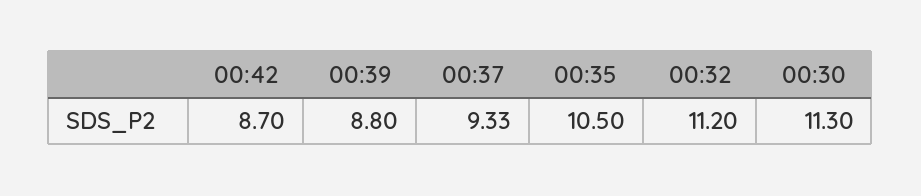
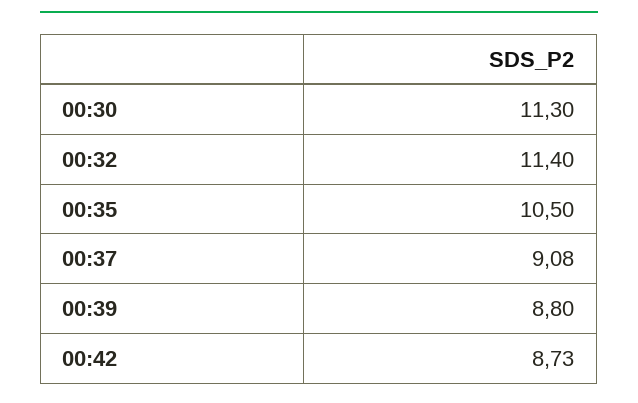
00:42: 8.7 -> 8.73
00:37: 9.33 -> 9.08
00:32: 11.2 -> 11.4

